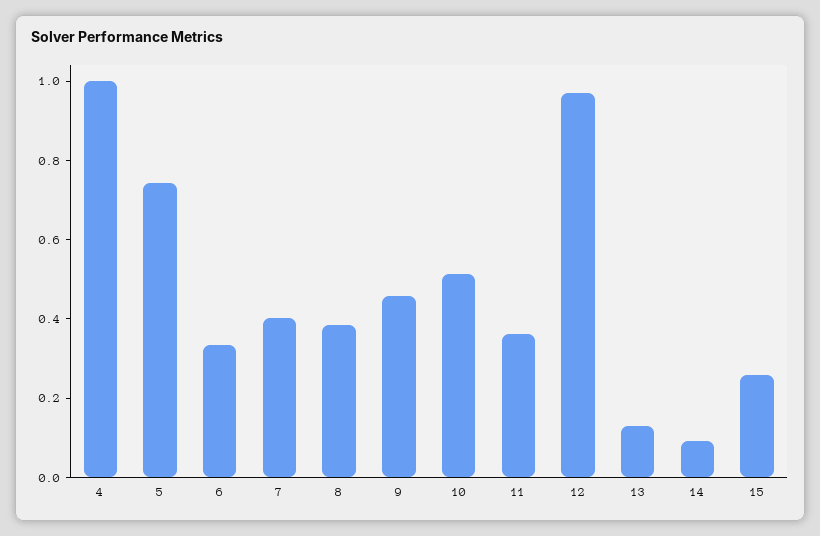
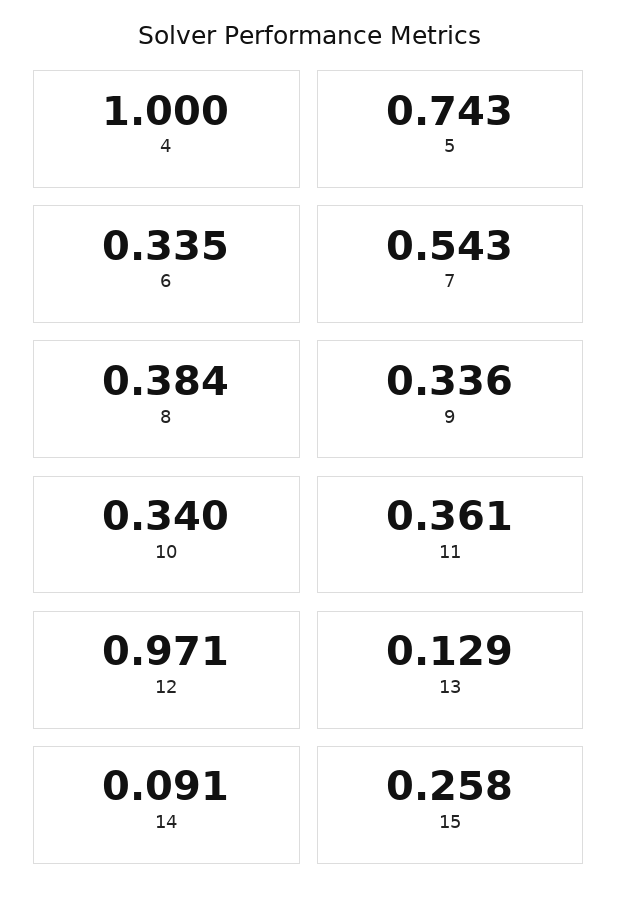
7: 0.4 -> 0.543
9: 0.45 -> 0.336
10: 0.5 -> 0.34

